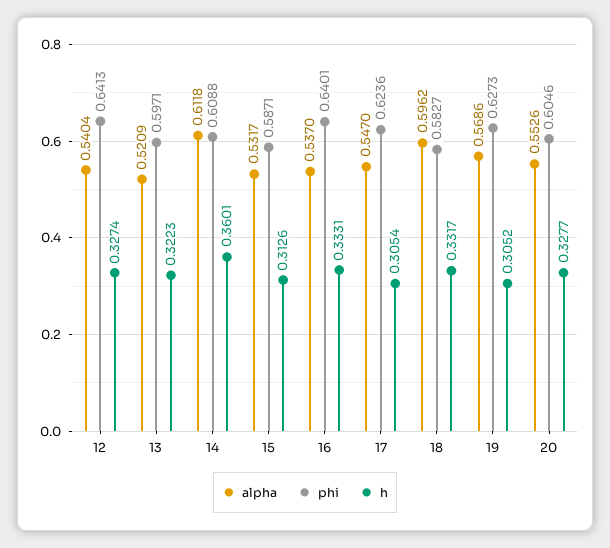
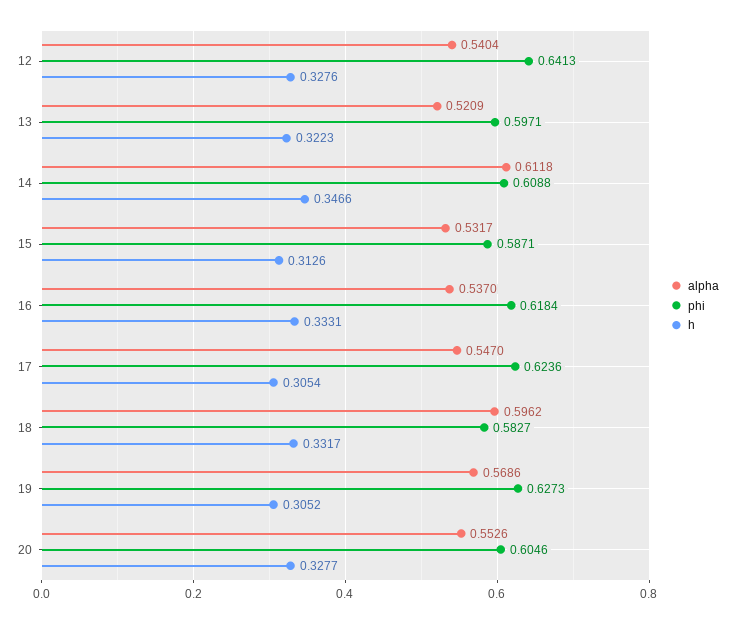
h, 12: 0.3274 -> 0.3276
h, 14: 0.3601 -> 0.3466
phi, 16: 0.6401 -> 0.6184

